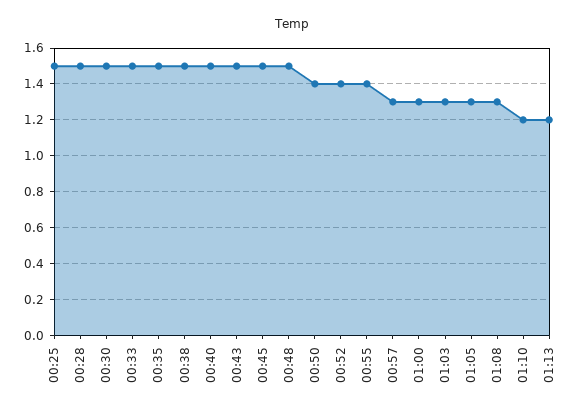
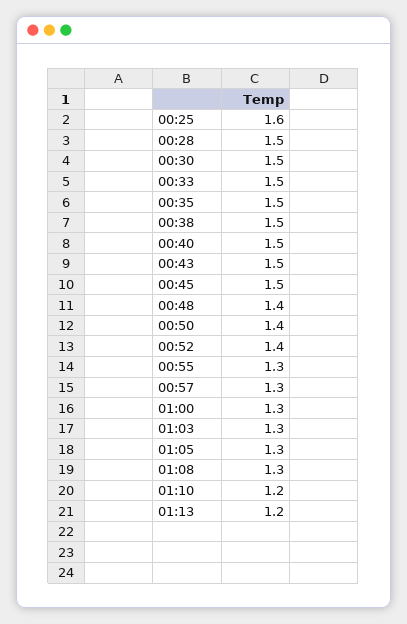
00:25: 1.5 -> 1.6
00:48: 1.5 -> 1.4
00:55: 1.4 -> 1.3

